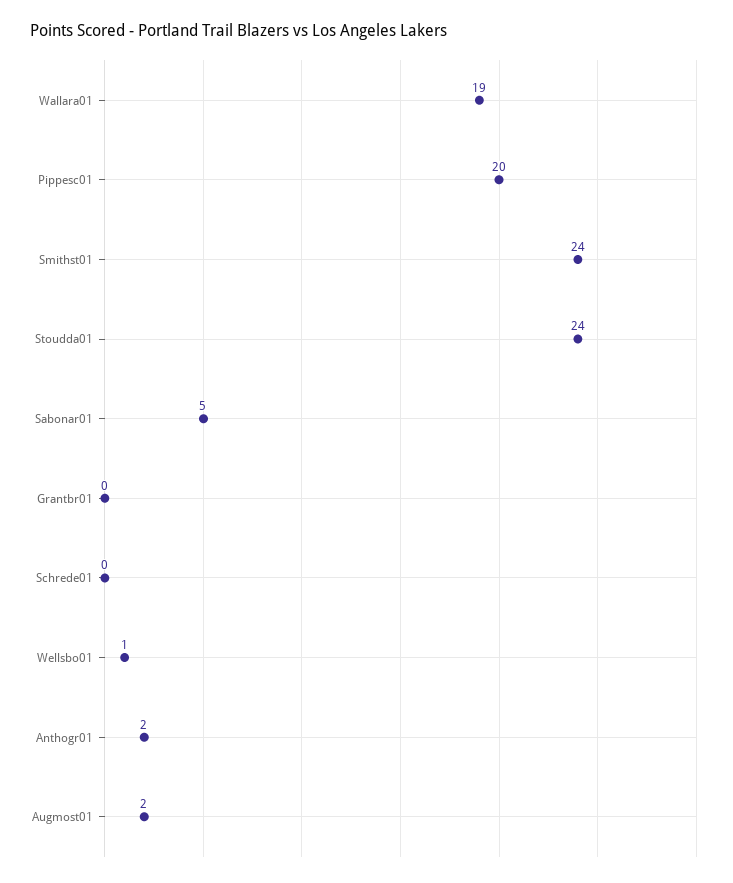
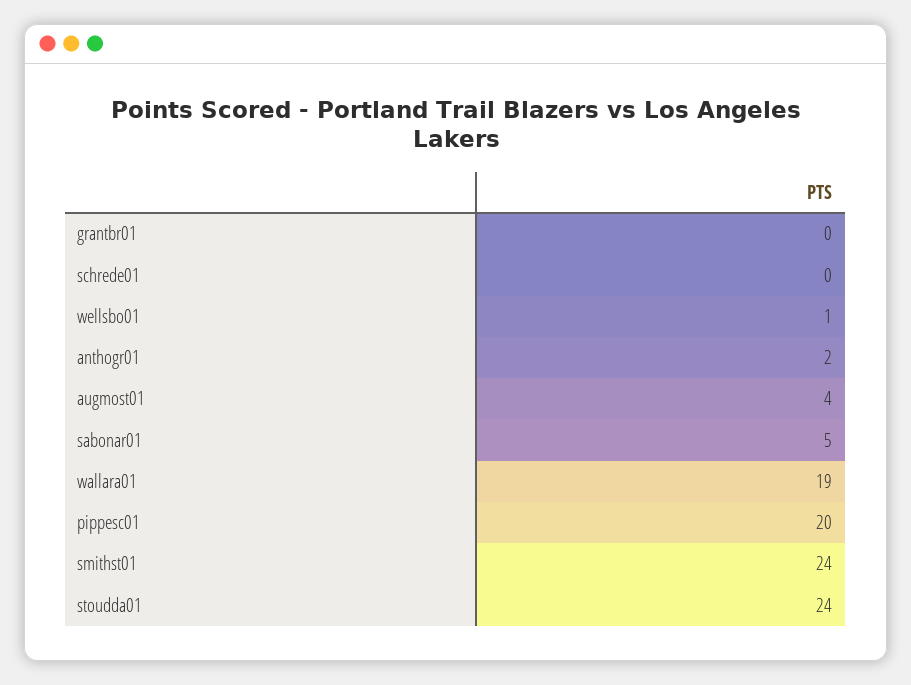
Augmost01: 2 -> 4

